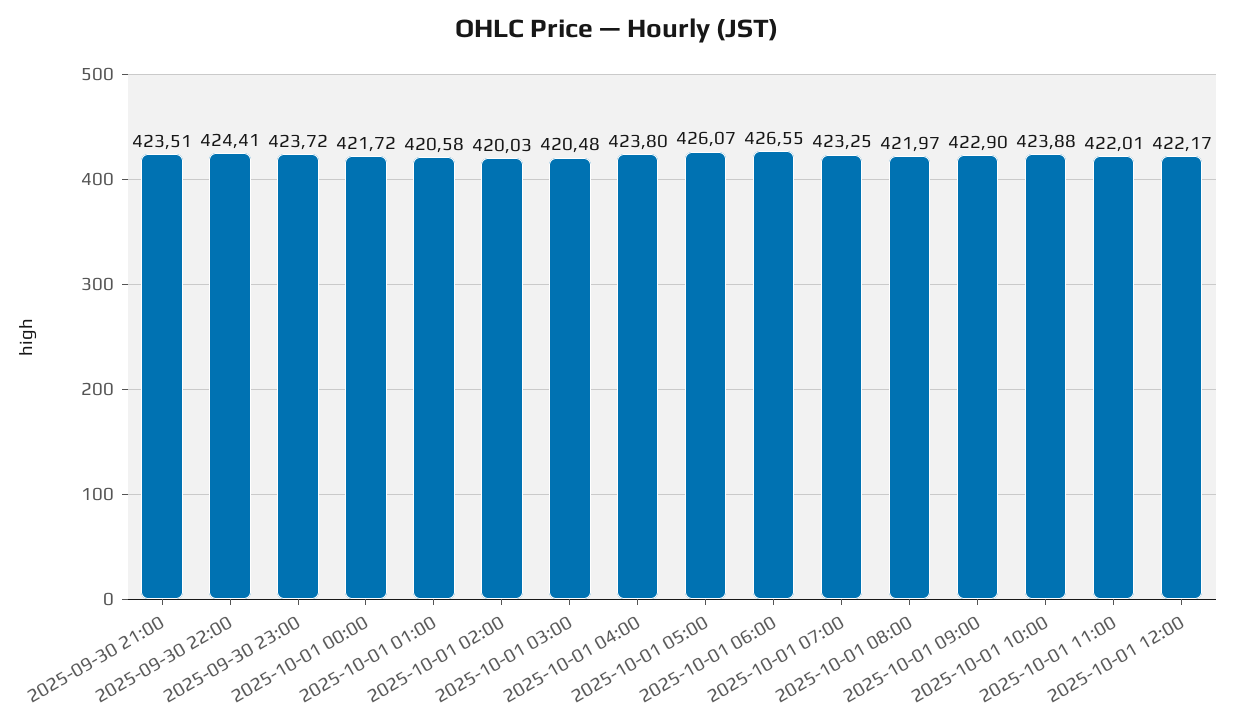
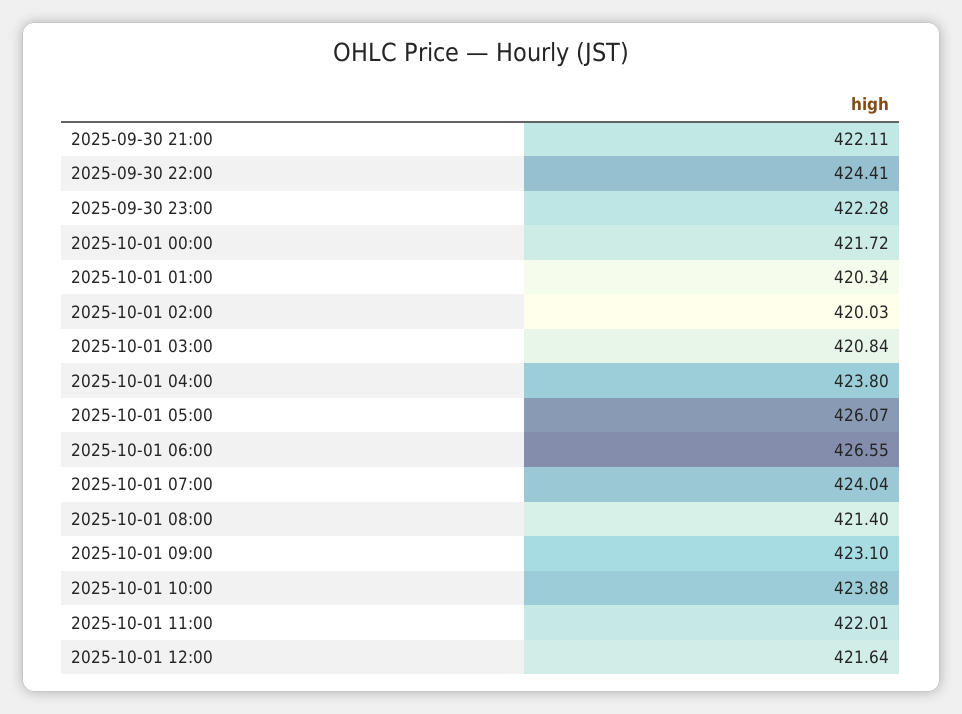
2025-09-30 21:00: 423.51 -> 422.11
2025-09-30 23:00: 423.72 -> 422.28
2025-10-01 01:00: 420.58 -> 420.34
2025-10-01 03:00: 420.48 -> 420.84
2025-10-01 07:00: 423.25 -> 424.04
2025-10-01 08:00: 421.97 -> 421.4
2025-10-01 09:00: 422.9 -> 423.1
2025-10-01 12:00: 422.17 -> 421.64

